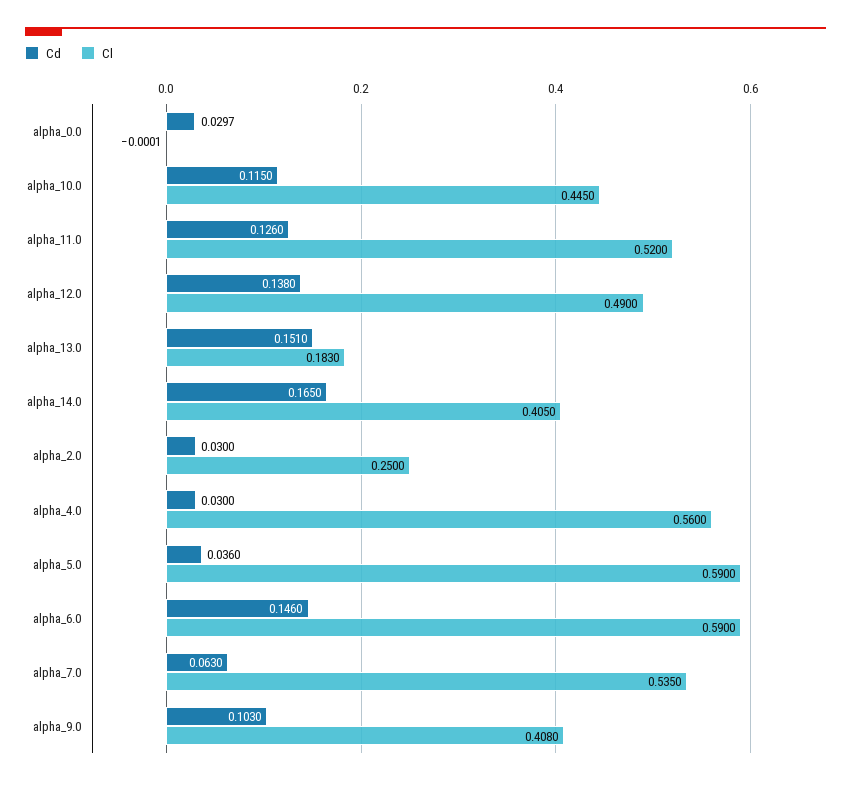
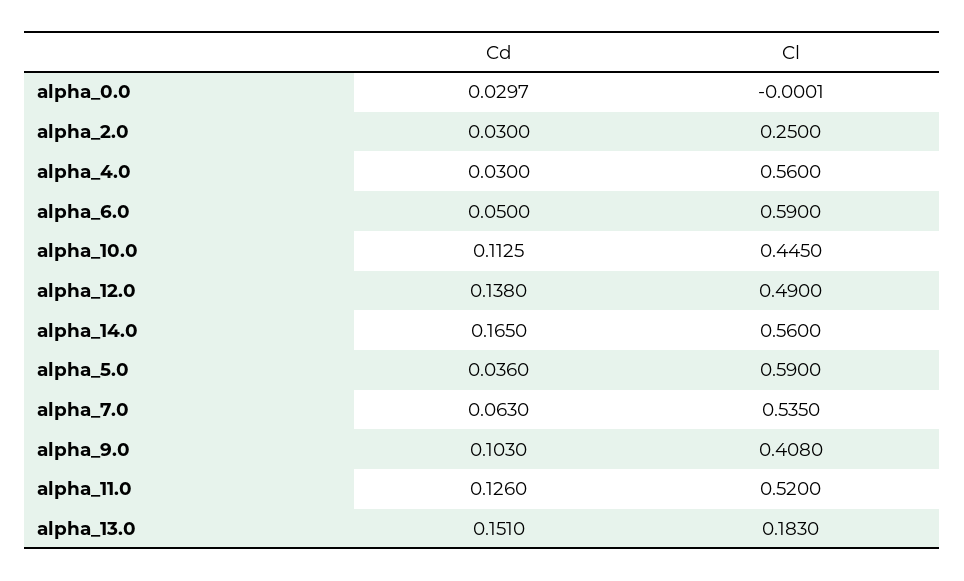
Cd, alpha_10.0: 0.115 -> 0.1125
Cl, alpha_14.0: 0.405 -> 0.56
Cd, alpha_6.0: 0.146 -> 0.05

